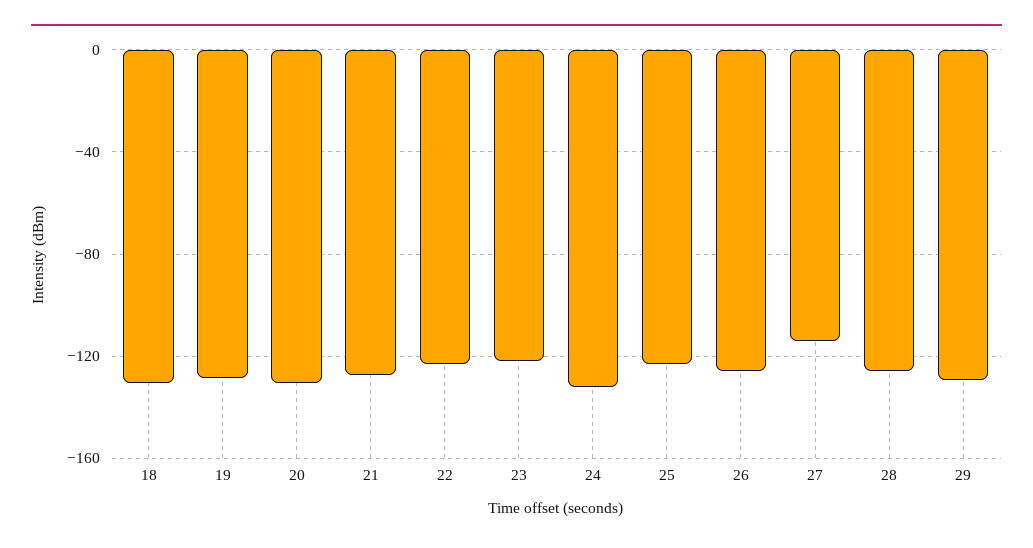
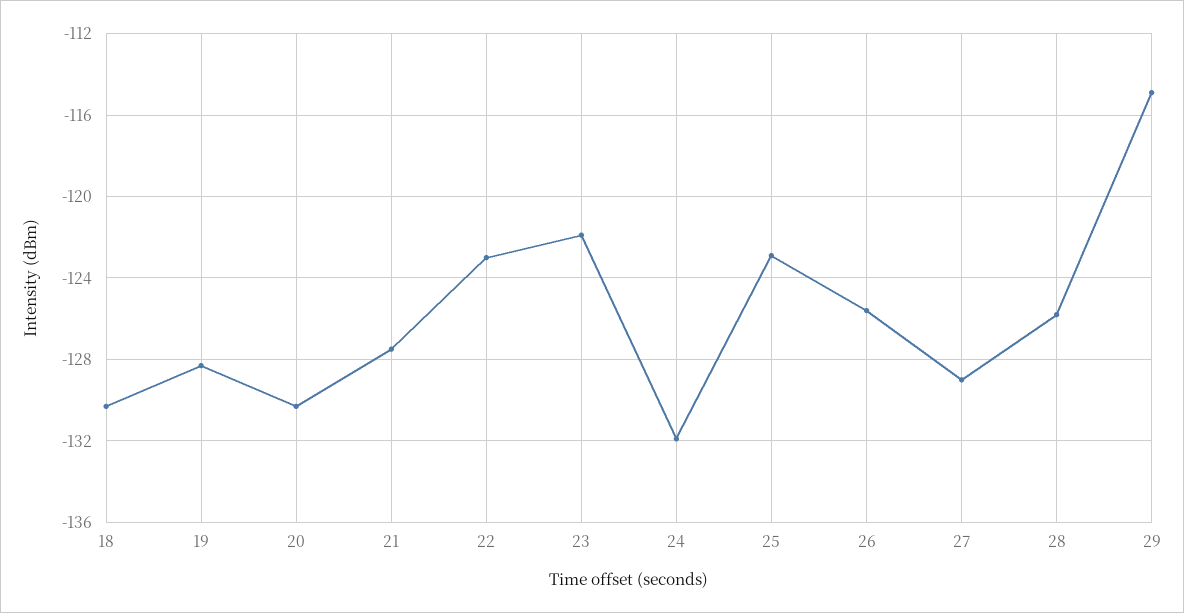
27: -115 -> -129
29: -130 -> -115

